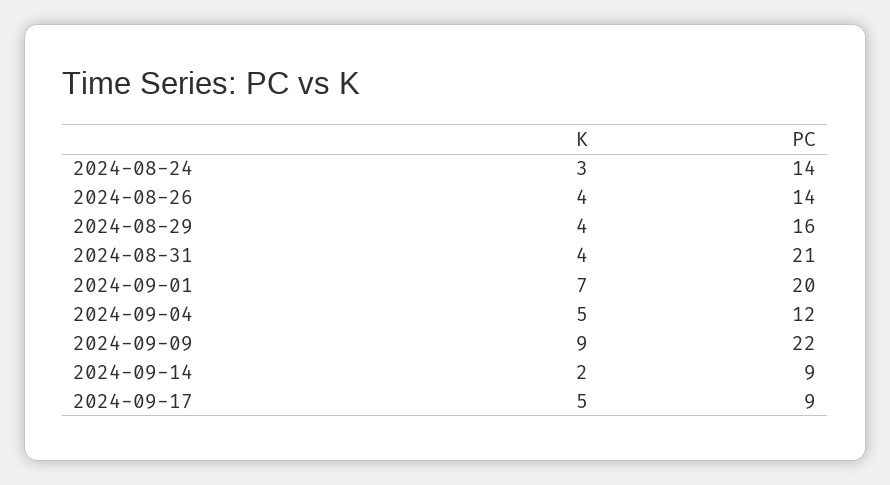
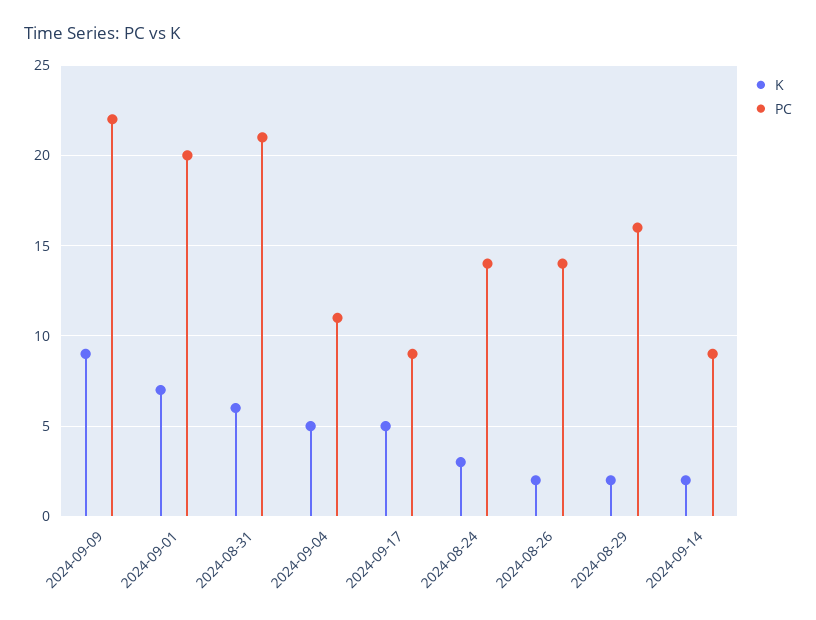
K, 2024-08-26: 4 -> 2
K, 2024-08-29: 4 -> 2
K, 2024-08-31: 4 -> 6
PC, 2024-09-04: 12 -> 11

